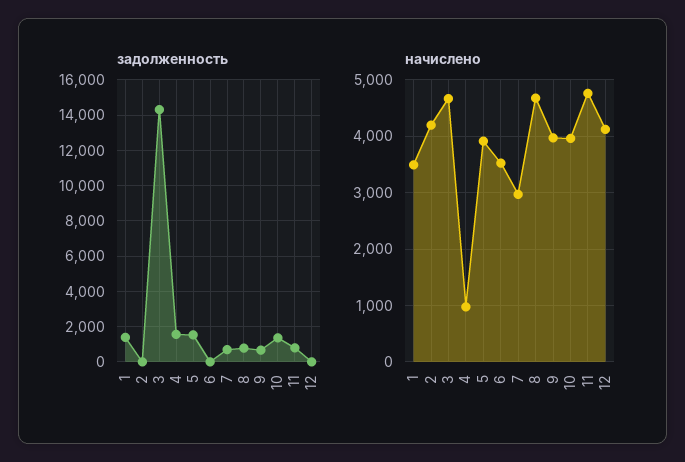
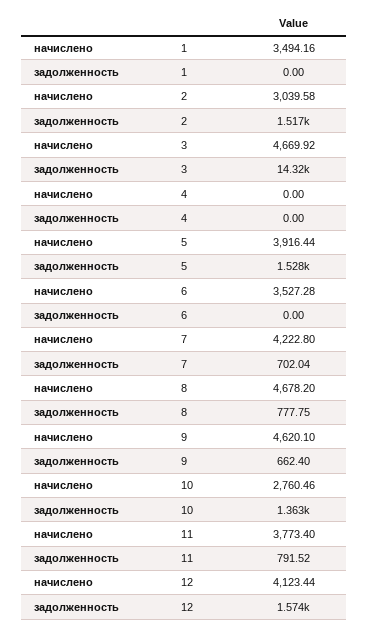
задолженность, 1: 1500 -> 0
задолженность, 2: 0 -> 1517
задолженность, 4: 1500 -> 0
задолженность, 12: 0 -> 1574
начислено, 2: 4200 -> 3039.58
начислено, 4: 1000 -> 0
начислено, 7: 3000 -> 4222.8
начислено, 9: 4000 -> 4620.1
начислено, 10: 4000 -> 2760.46
начислено, 11: 4800 -> 3773.4

